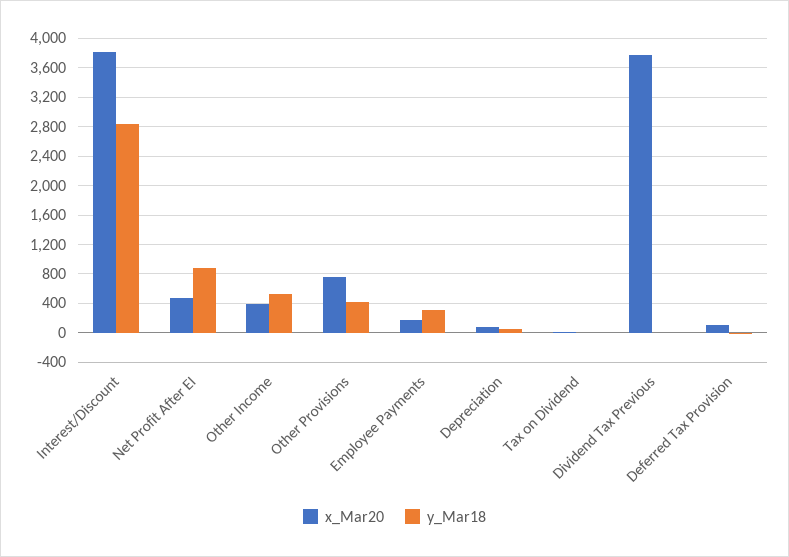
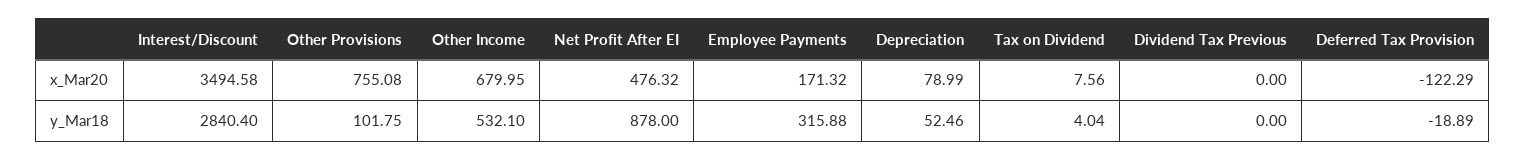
x_Mar20, Interest/Discount: 3800 -> 3494.58
x_Mar20, Other Income: 400 -> 679.95
y_Mar18, Other Provisions: 400 -> 101.75
x_Mar20, Dividend Tax Previous: 3800 -> 0
x_Mar20, Deferred Tax Provision: 100 -> -122.29

